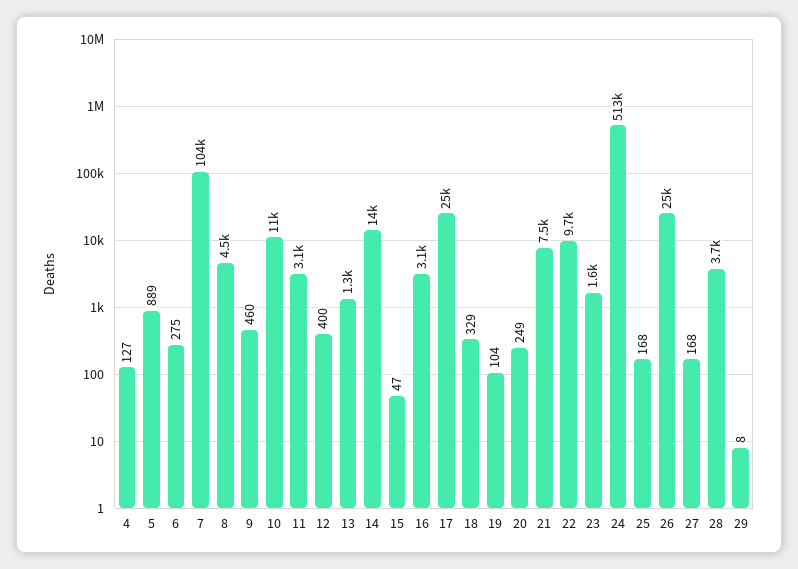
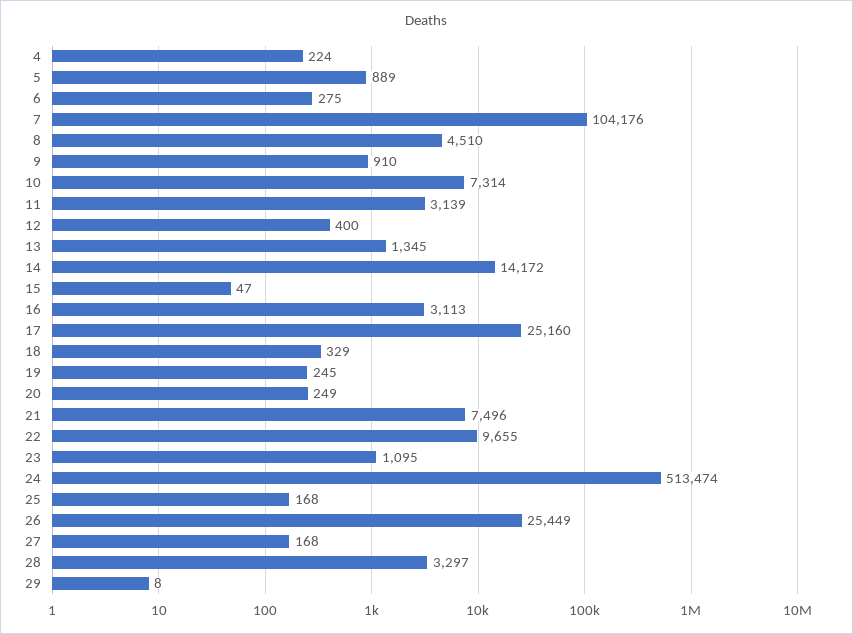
4: 127 -> 224
9: 460 -> 910
10: 11000 -> 7314
19: 104 -> 245
23: 1600 -> 1095
28: 3700 -> 3297

